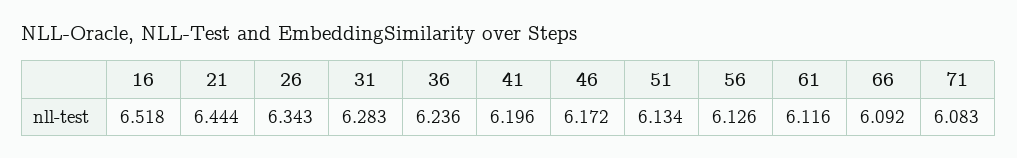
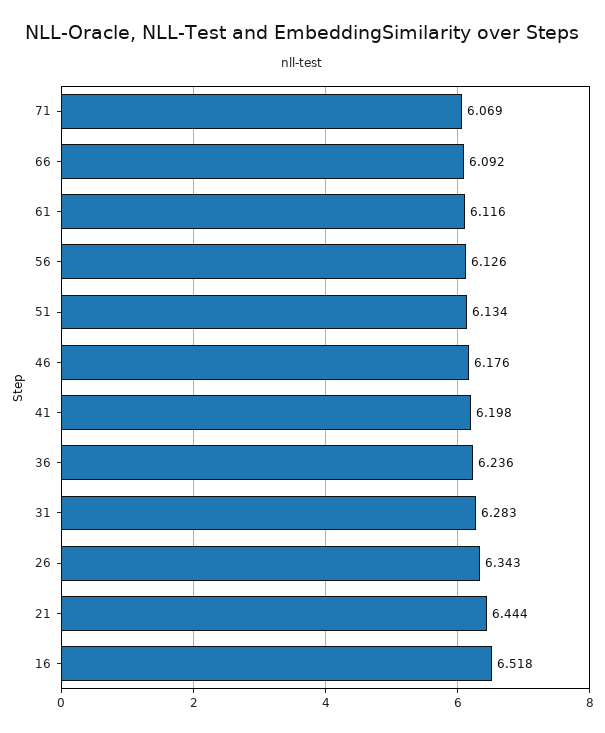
41: 6.196 -> 6.198
46: 6.172 -> 6.176
71: 6.083 -> 6.069

